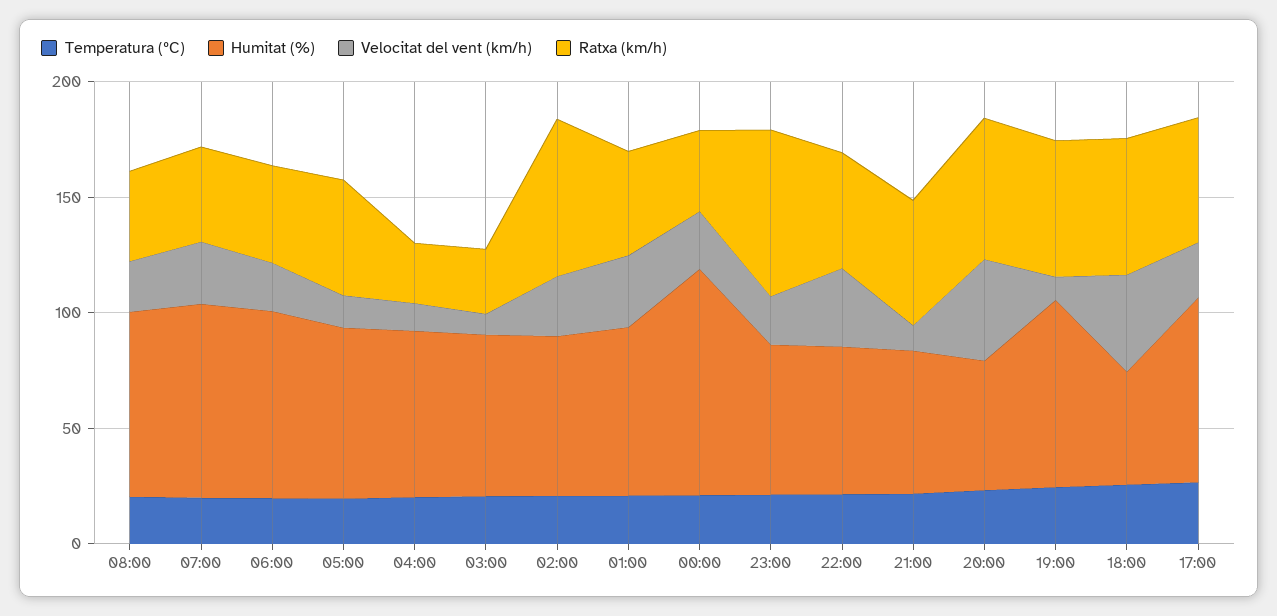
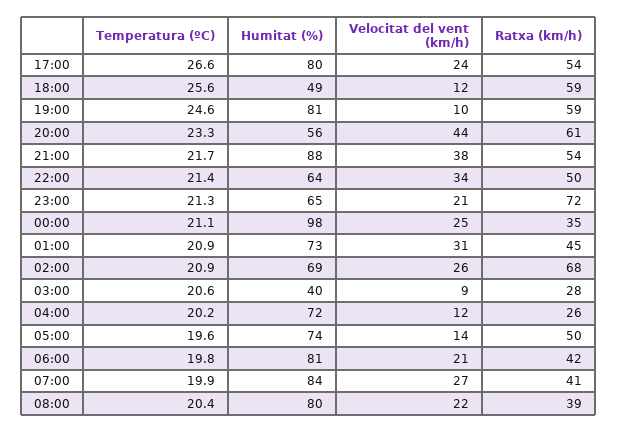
Humitat (%), 03:00: 70 -> 40
Humitat (%), 21:00: 60 -> 88
Velocitat del vent (km/h), 21:00: 10 -> 38
Velocitat del vent (km/h), 18:00: 40 -> 12

